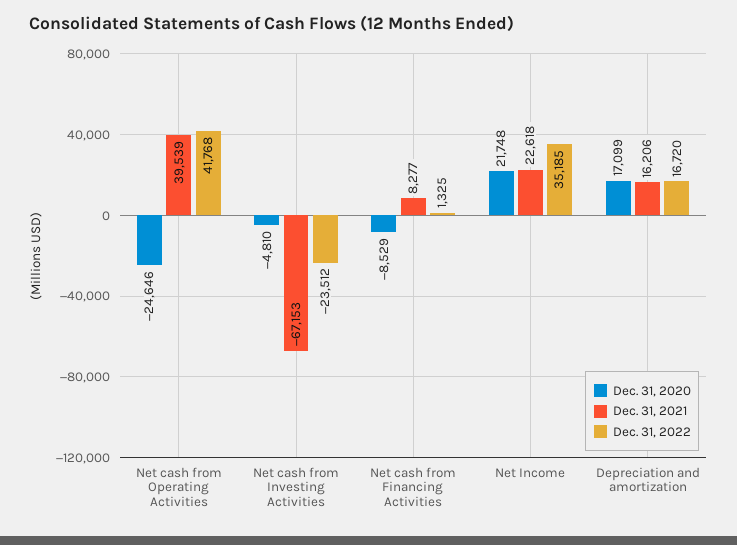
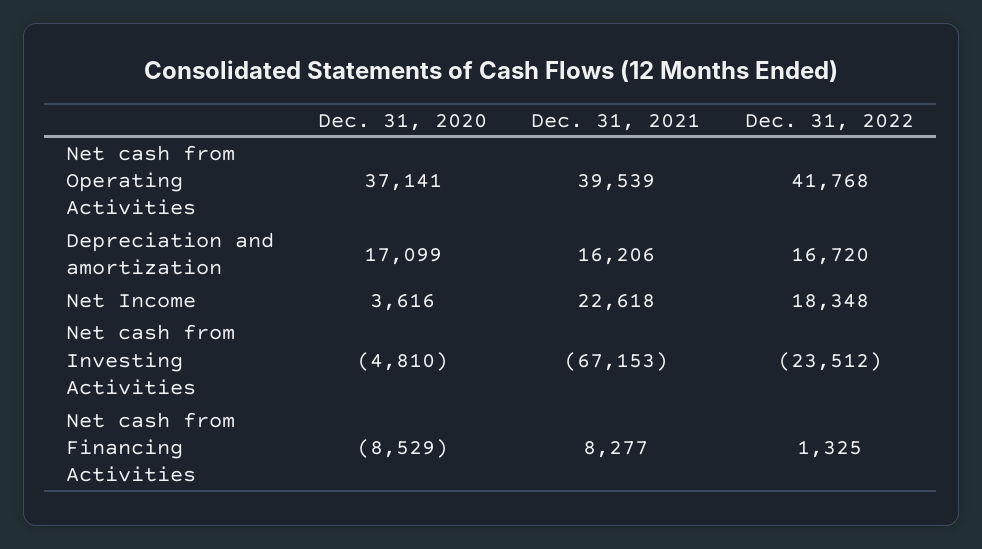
Dec. 31, 2020, Net cash from Operating Activities: -24646 -> 37141
Dec. 31, 2020, Net Income: 21748 -> 3616
Dec. 31, 2022, Net Income: 35185 -> 18348

